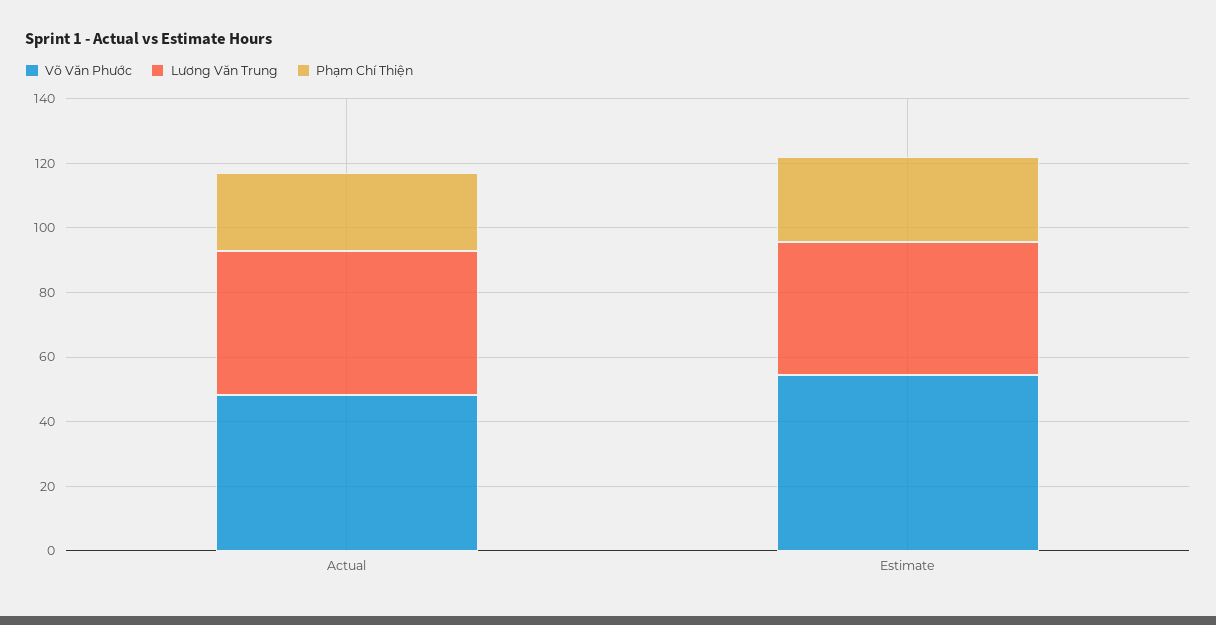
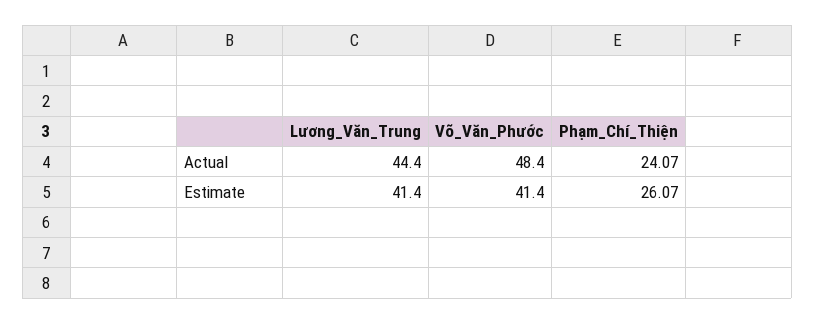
Võ Văn Phước, Estimate: 55 -> 41.4

